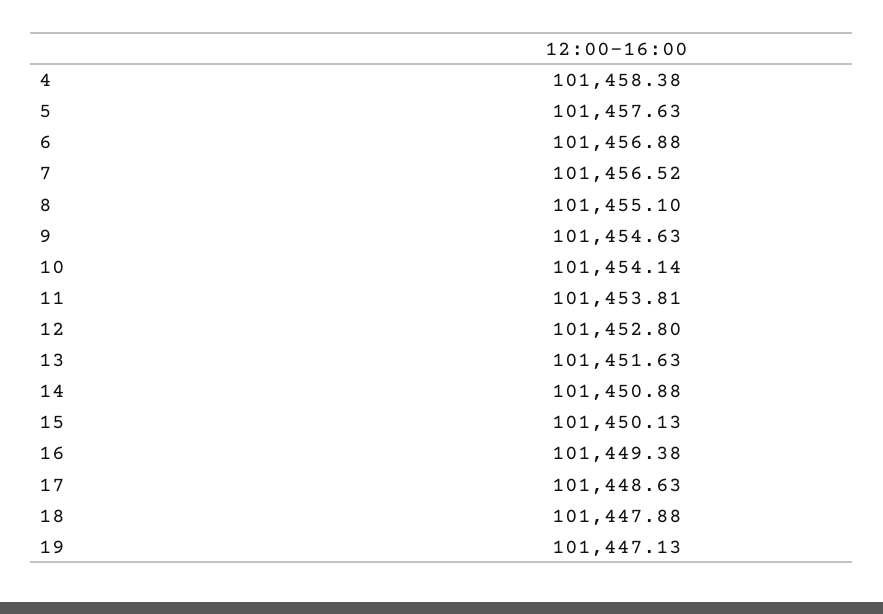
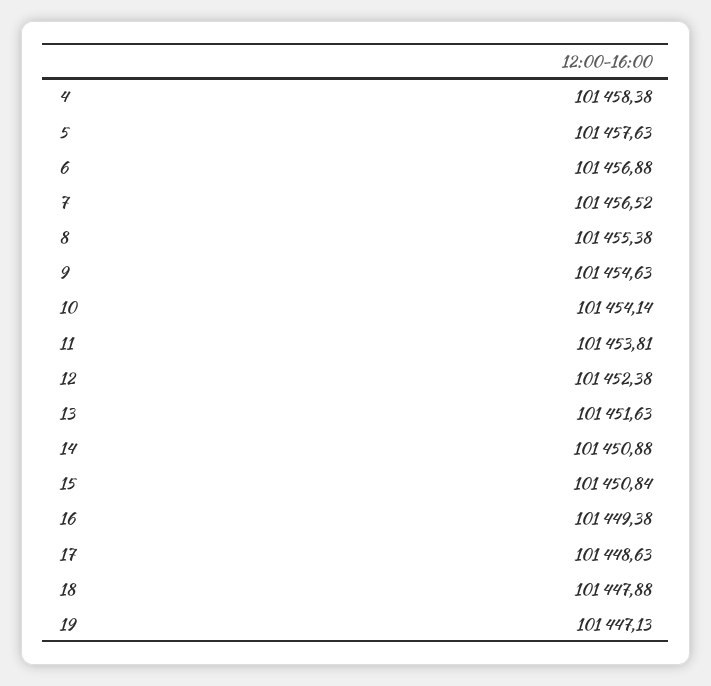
8: 101455.1 -> 101455.38
12: 101452.8 -> 101452.38
15: 101450.13 -> 101450.84

